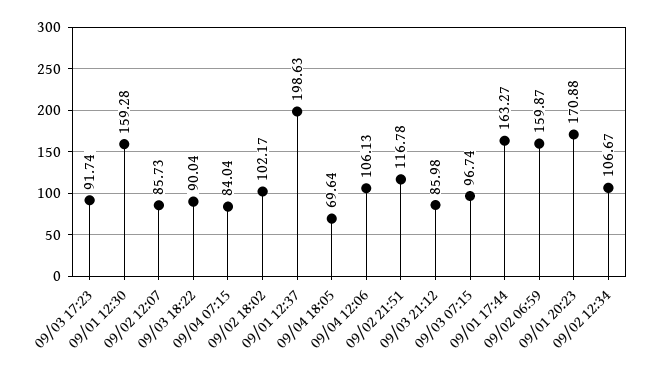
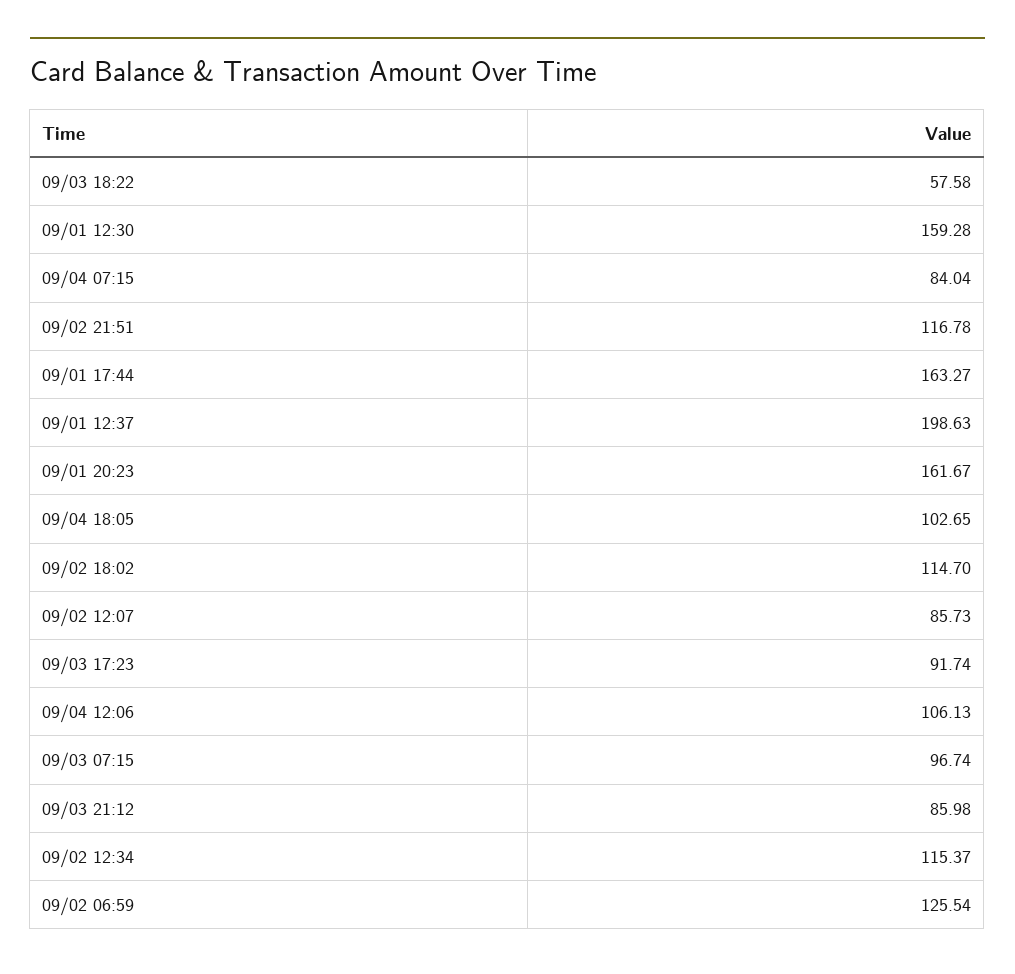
09/03 18:22: 90.04 -> 57.58
09/02 18:02: 102.17 -> 114.7
09/04 18:05: 69.64 -> 102.65
09/02 06:59: 159.87 -> 125.54
09/01 20:23: 170.88 -> 161.67
09/02 12:34: 106.67 -> 115.37

